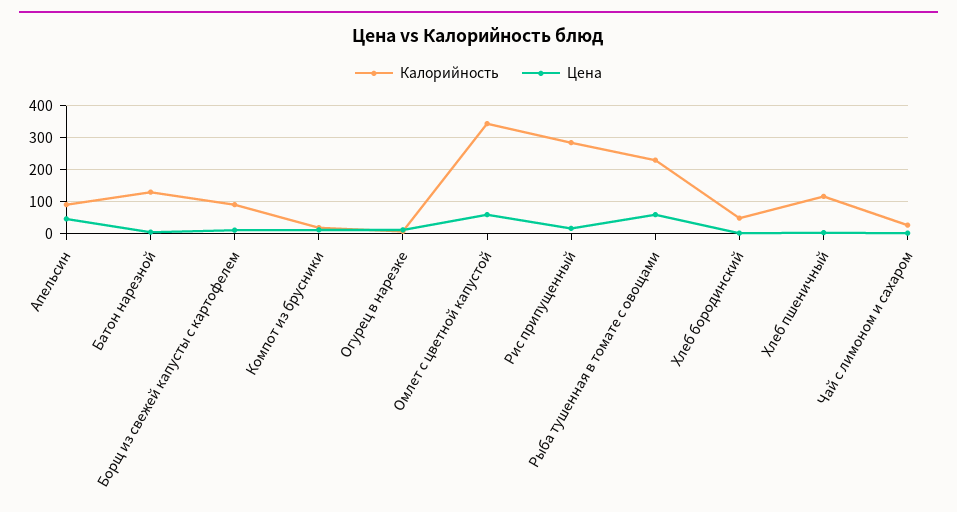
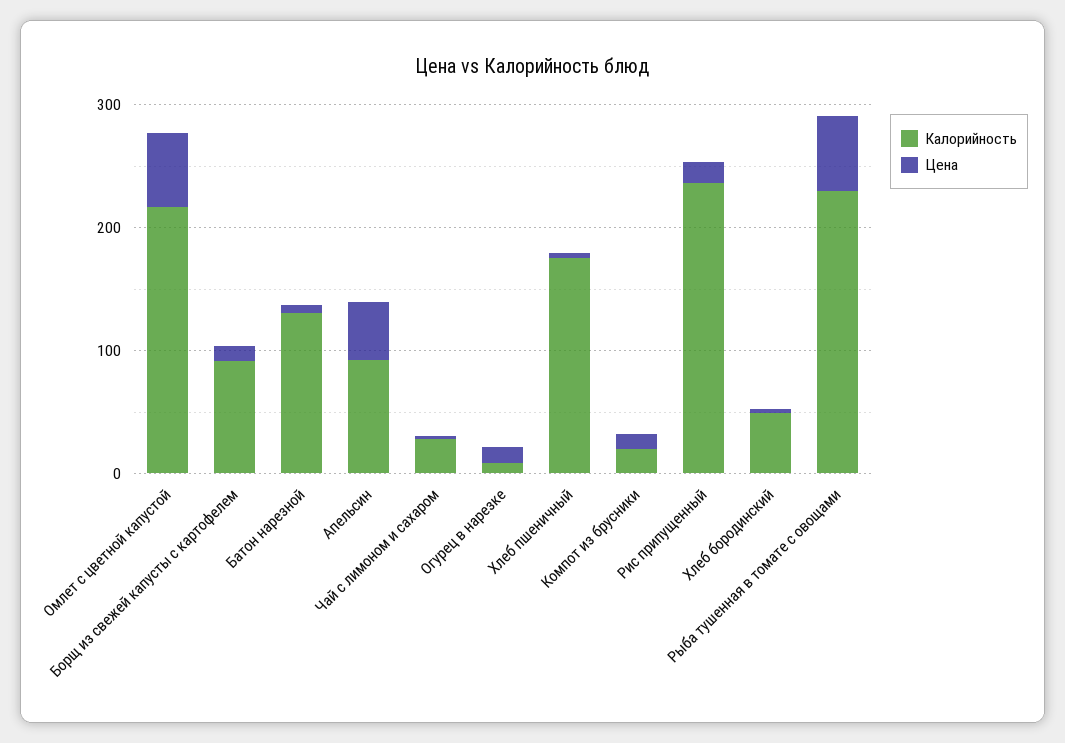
Калорийность, Омлет с цветной капустой: 340 -> 220
Калорийность, Рис припущенный: 280 -> 240
Калорийность, Хлеб пшеничный: 120 -> 180

